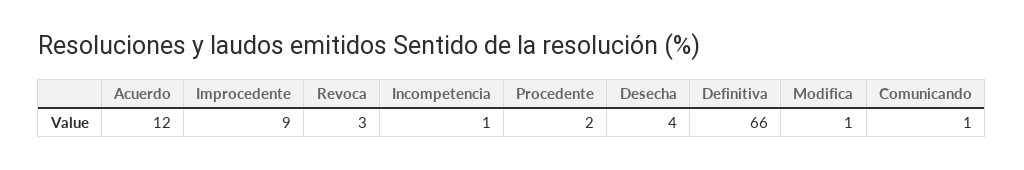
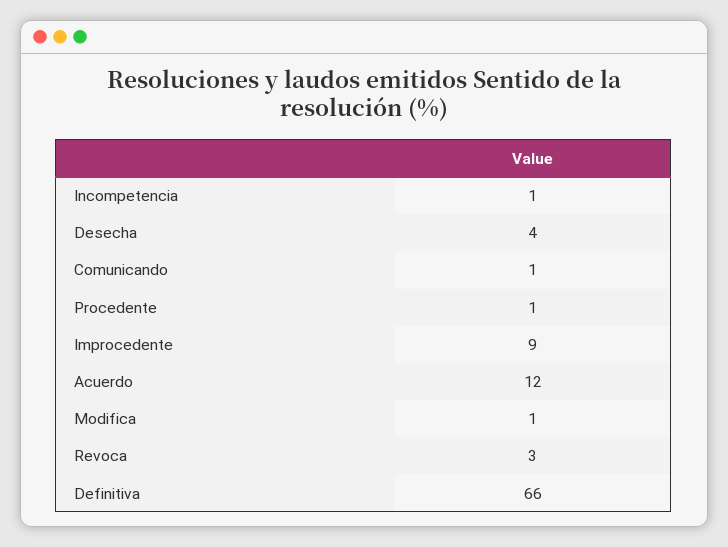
Procedente: 2 -> 1

